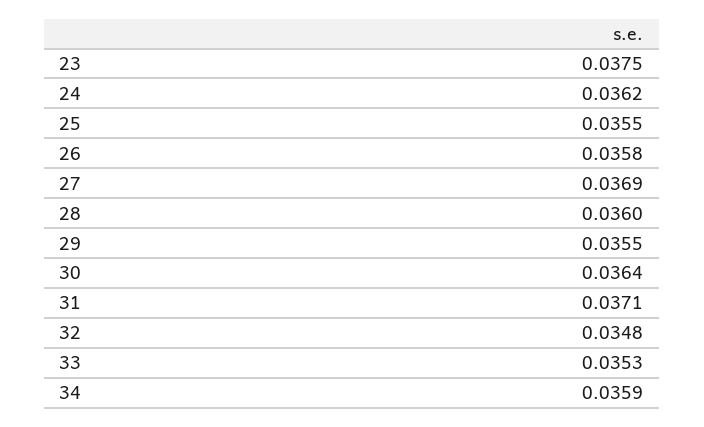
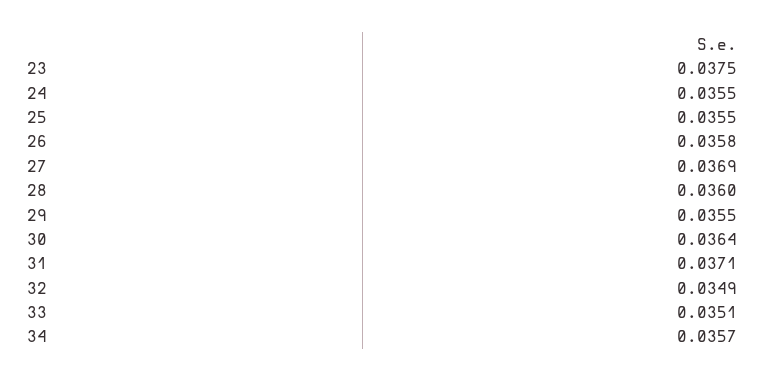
24: 0.0362 -> 0.0355
32: 0.0348 -> 0.0349
33: 0.0353 -> 0.0351
34: 0.0359 -> 0.0357

